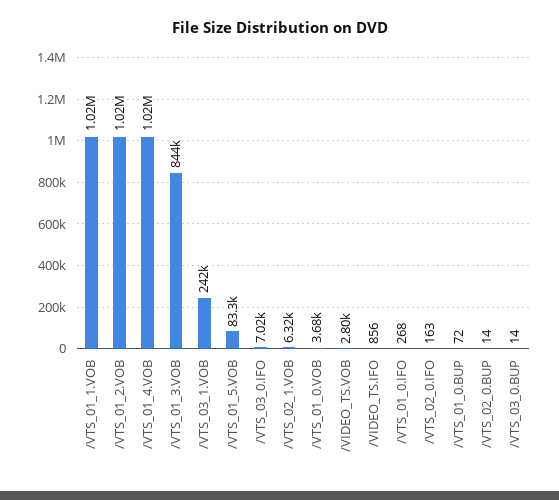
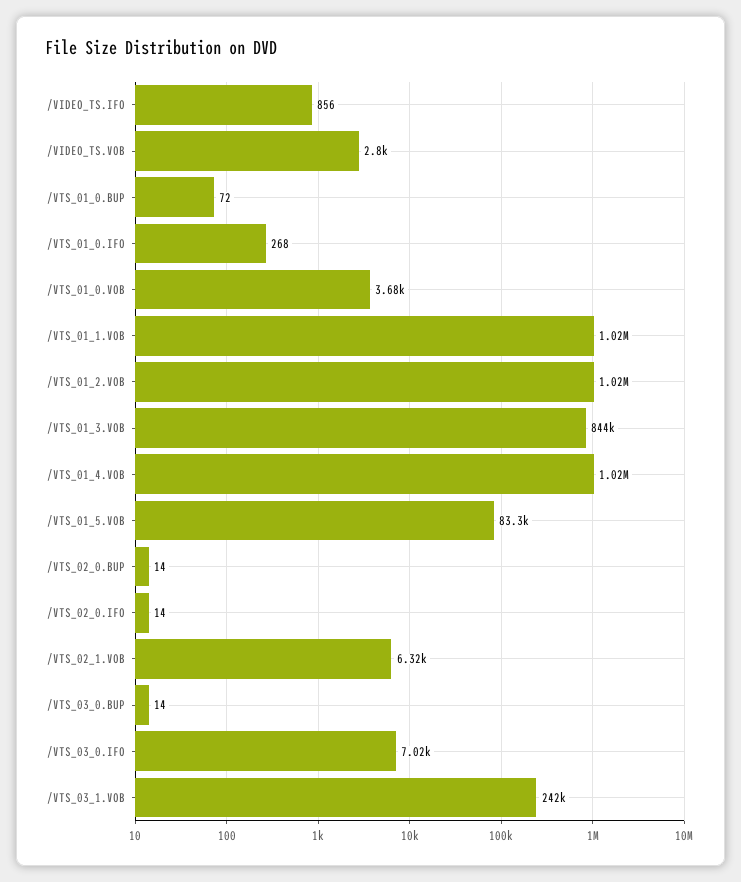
/VTS_02_0.IFO: 163 -> 14

